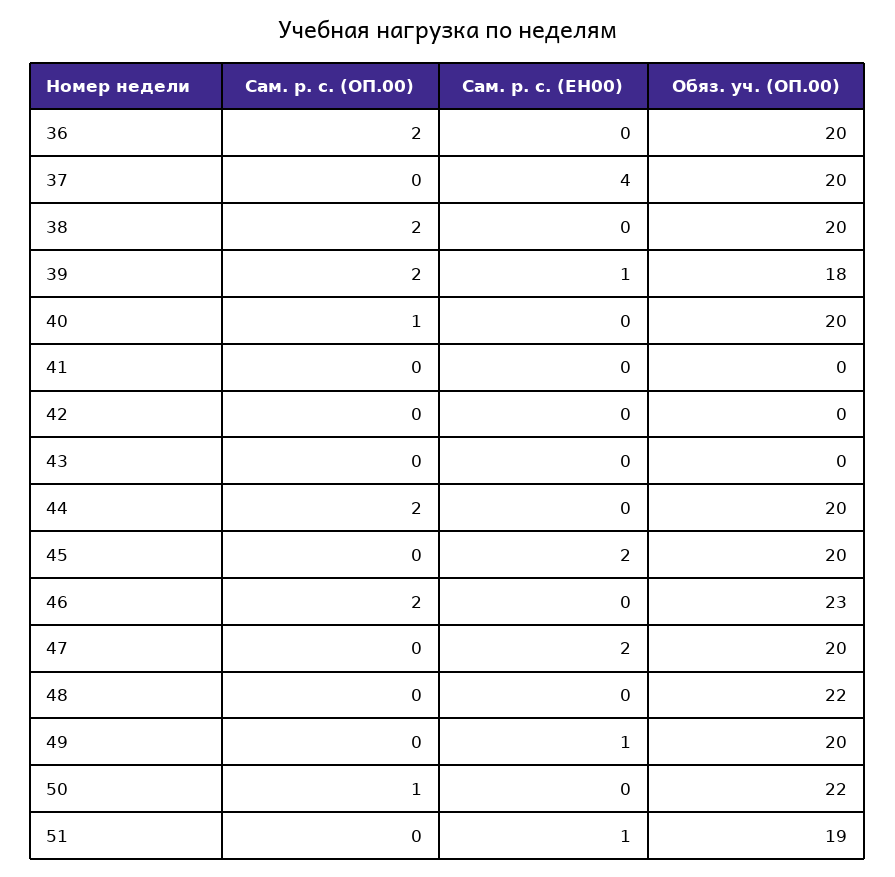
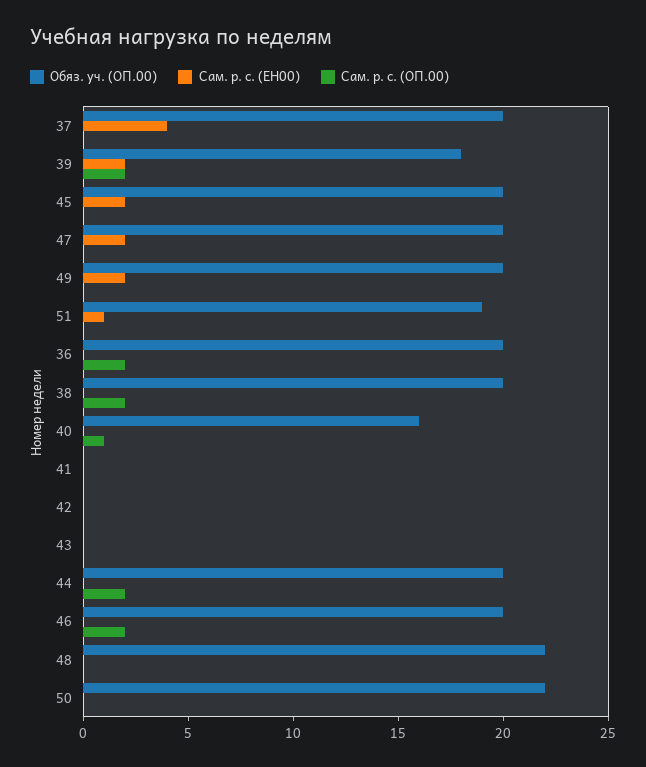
Сам. р. с. (ЕН00), 39: 1 -> 2
Обяз. уч. (ОП.00), 40: 20 -> 16
Обяз. уч. (ОП.00), 46: 23 -> 20
Сам. р. с. (ЕН00), 49: 1 -> 2
Сам. р. с. (ОП.00), 50: 1 -> 0

